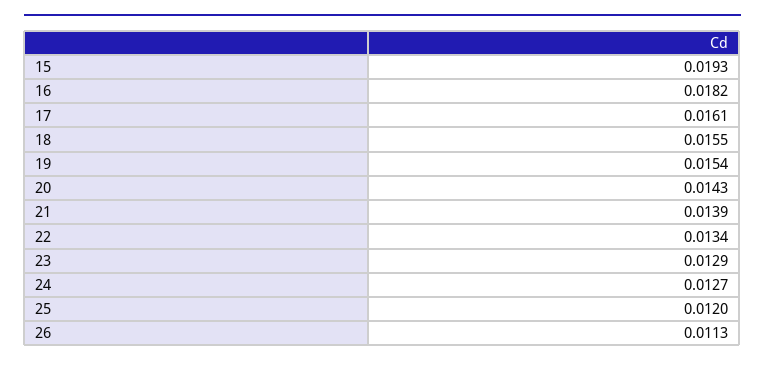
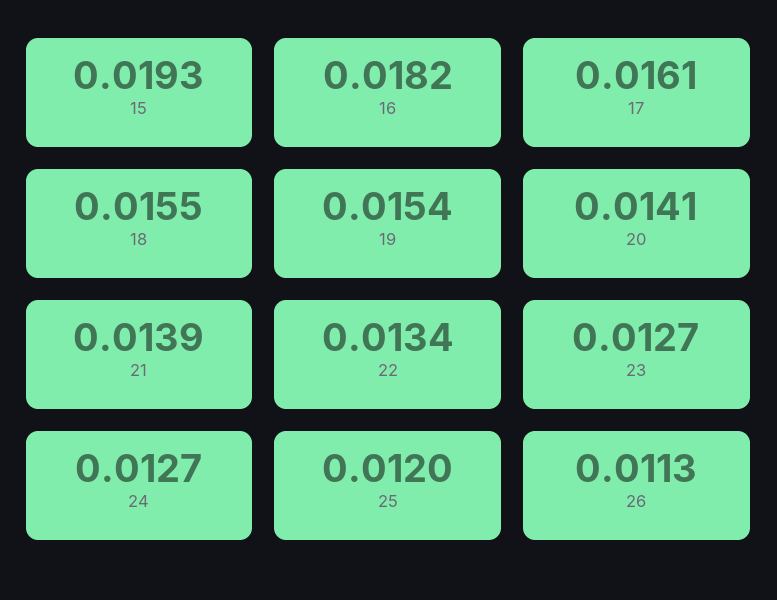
20: 0.0143 -> 0.0141
23: 0.0129 -> 0.0127

